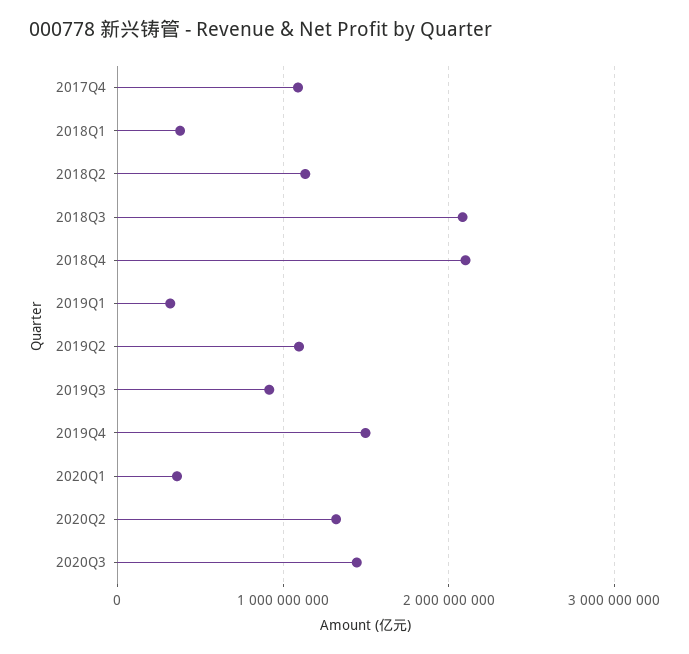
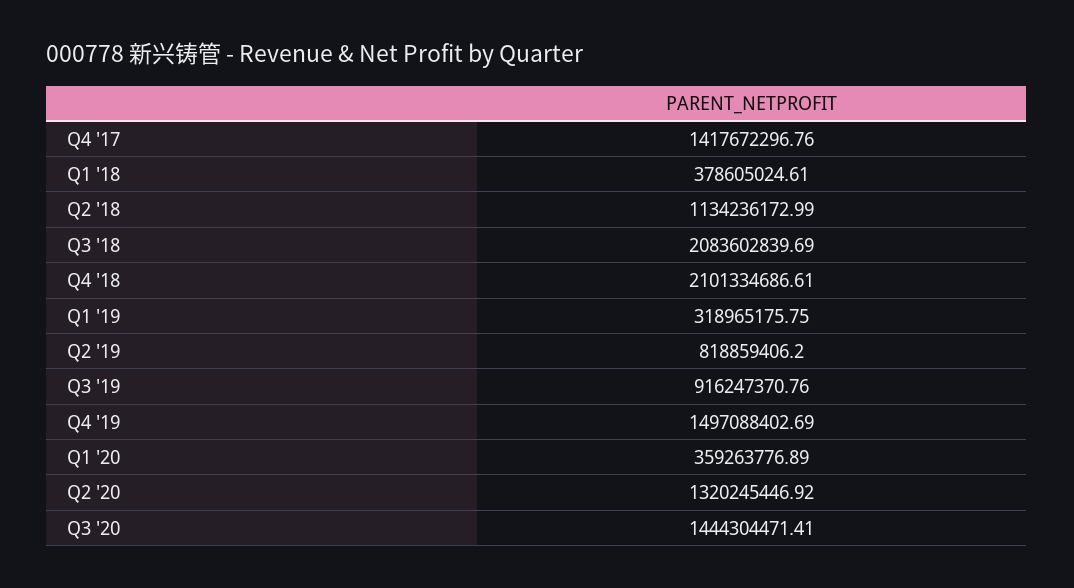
2017Q4: 1100000000 -> 1417672296.76
2019Q2: 1100000000 -> 818859406.2

